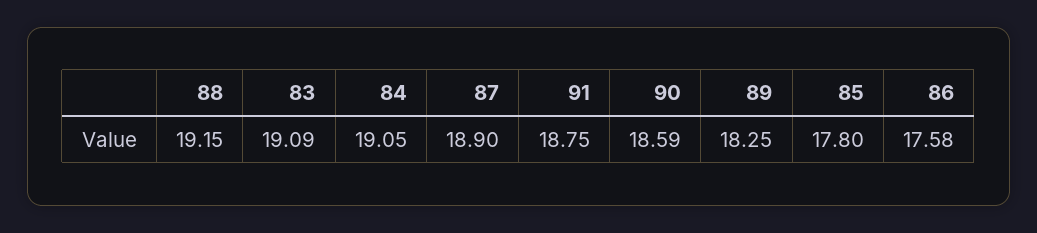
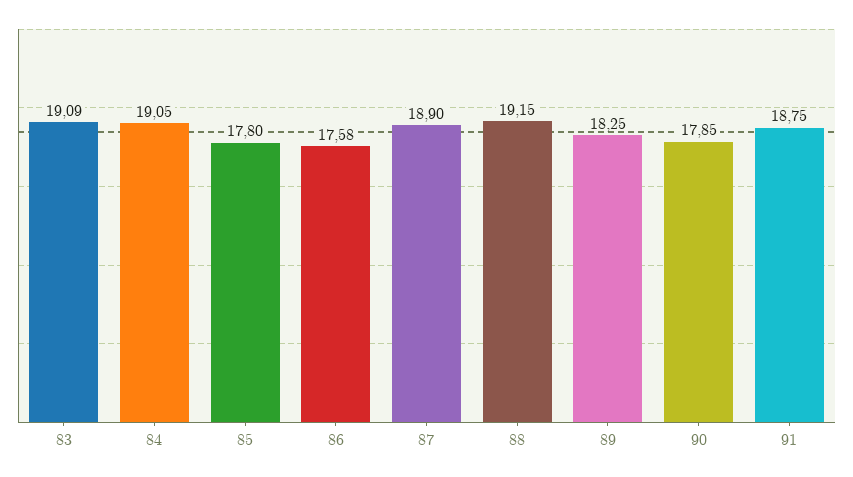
90: 18.59 -> 17.85

